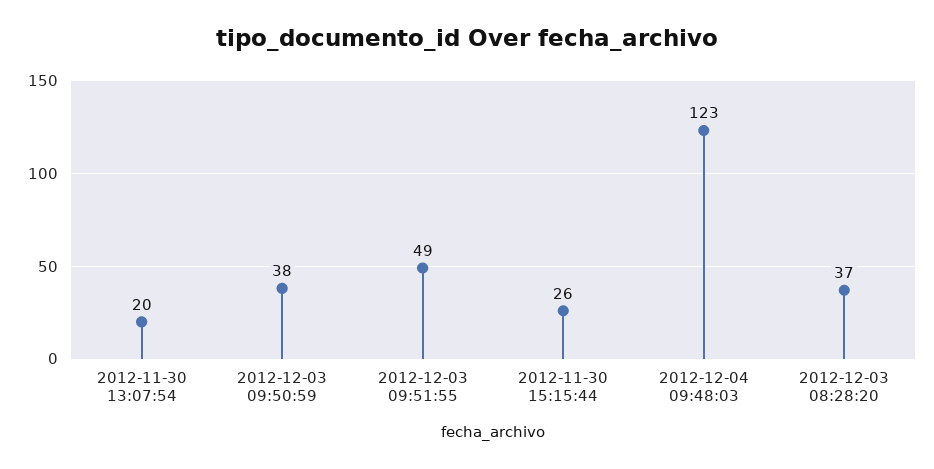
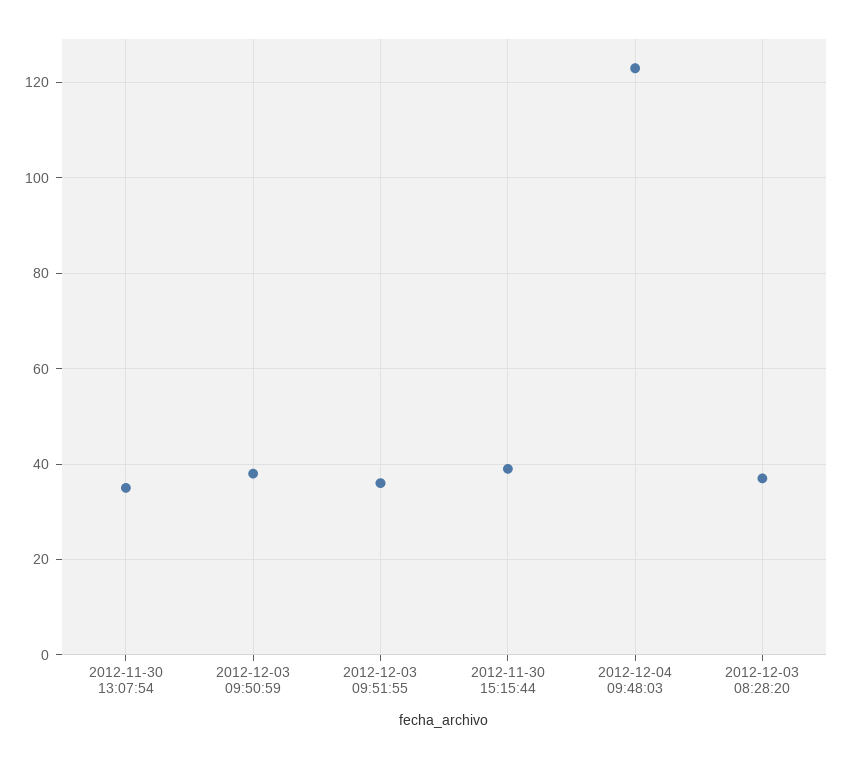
2012-11-30 13:07:54: 20 -> 35
2012-12-03 09:51:55: 49 -> 35
2012-11-30 15:15:44: 26 -> 40

